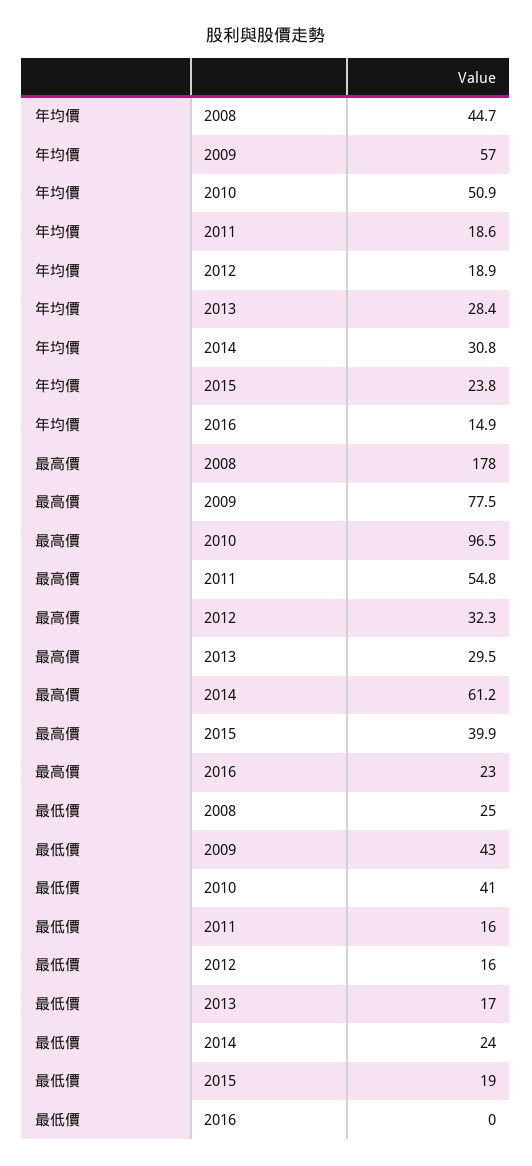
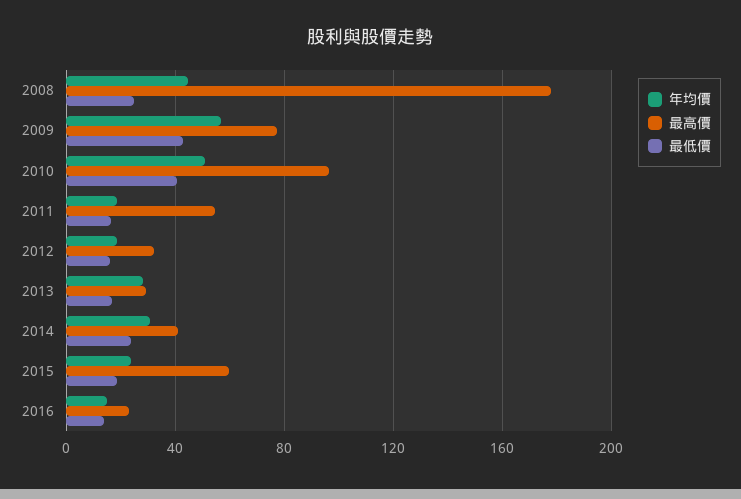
最高價, 2014: 61.2 -> 40
最高價, 2015: 39.9 -> 60
最低價, 2016: 0 -> 15

